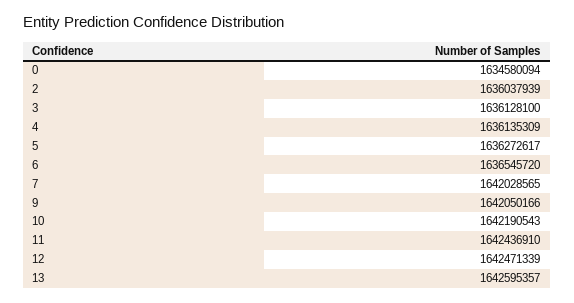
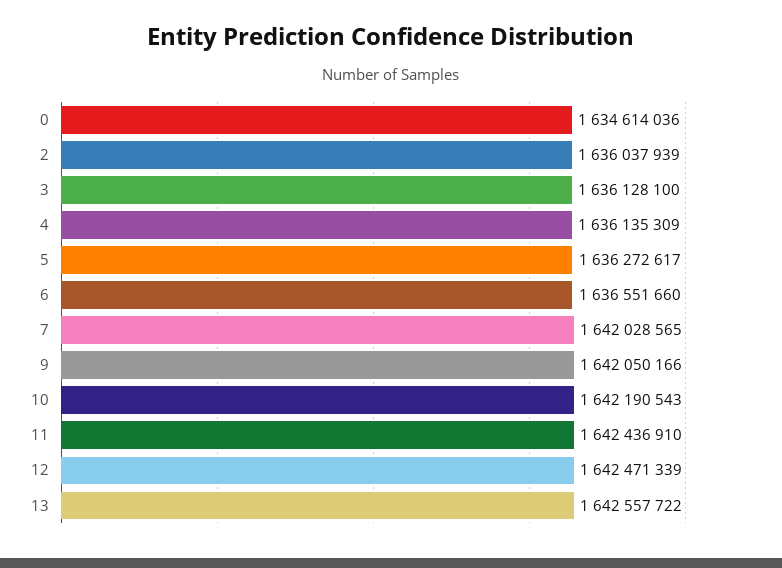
0: 1634580094 -> 1634614036
6: 1636545720 -> 1636551660
13: 1642595357 -> 1642557722

